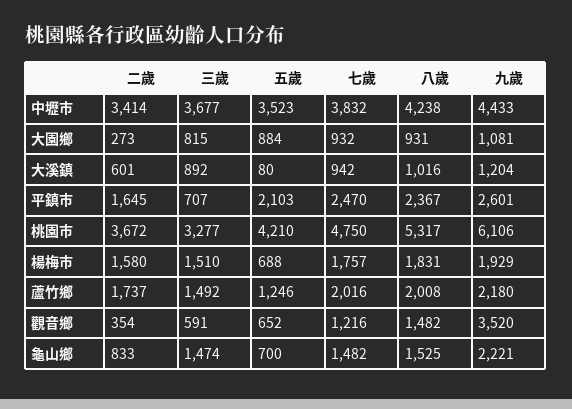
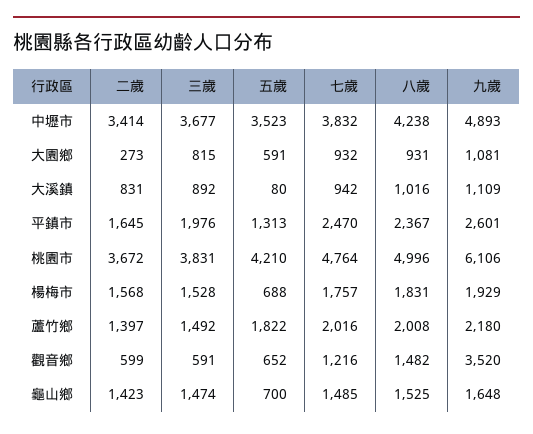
九歲, 中壢市: 4433 -> 4893
五歲, 大園鄉: 884 -> 591
二歲, 大溪鎮: 601 -> 831
九歲, 大溪鎮: 1204 -> 1109
三歲, 平鎮市: 707 -> 1976
五歲, 平鎮市: 2103 -> 1313
三歲, 桃園市: 3277 -> 3831
七歲, 桃園市: 4750 -> 4764
八歲, 桃園市: 5317 -> 4996
二歲, 楊梅市: 1580 -> 1568
三歲, 楊梅市: 1510 -> 1528
二歲, 蘆竹鄉: 1737 -> 1397
五歲, 蘆竹鄉: 1246 -> 1822
二歲, 觀音鄉: 354 -> 599
二歲, 龜山鄉: 833 -> 1423
七歲, 龜山鄉: 1482 -> 1485
九歲, 龜山鄉: 2221 -> 1648

